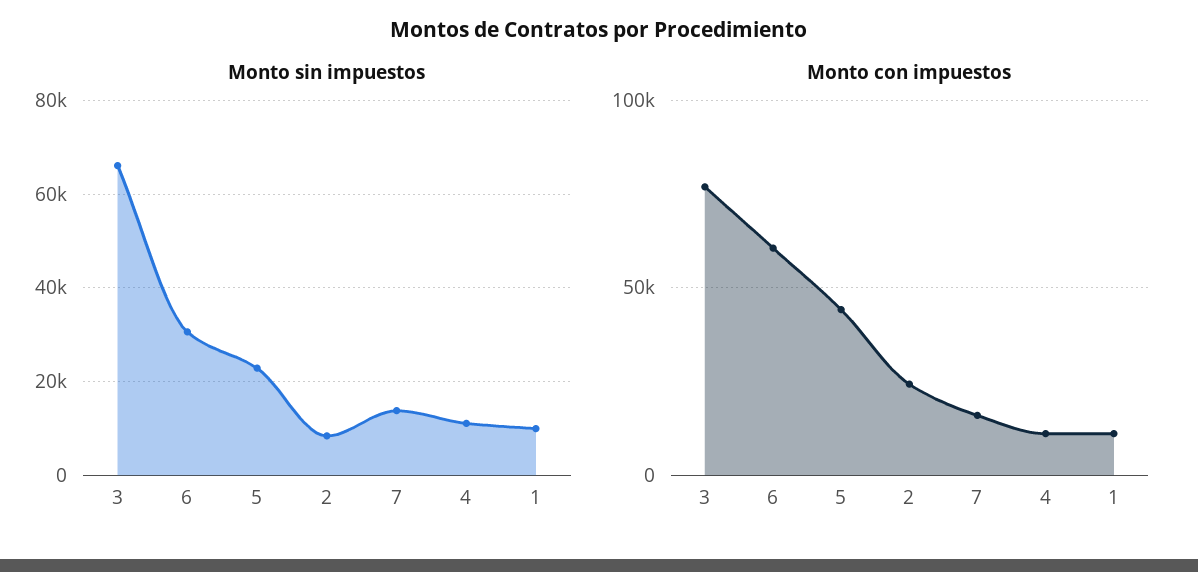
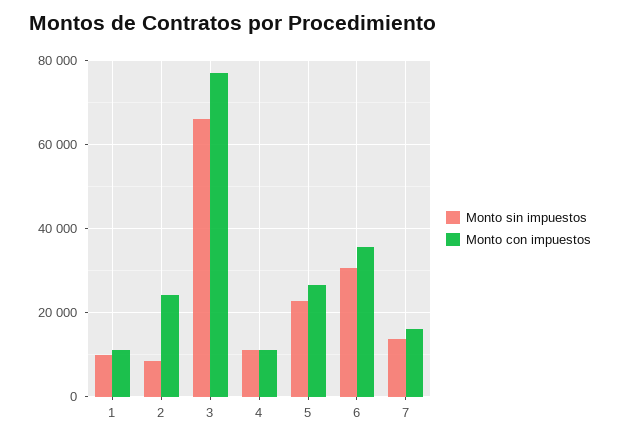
Monto con impuestos, 6: 60000 -> 36000
Monto con impuestos, 5: 45000 -> 26000

